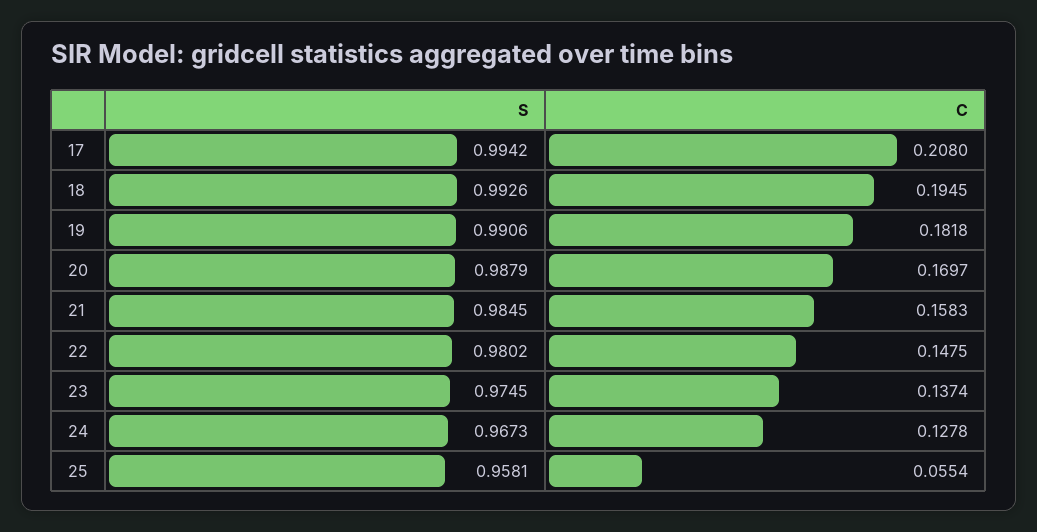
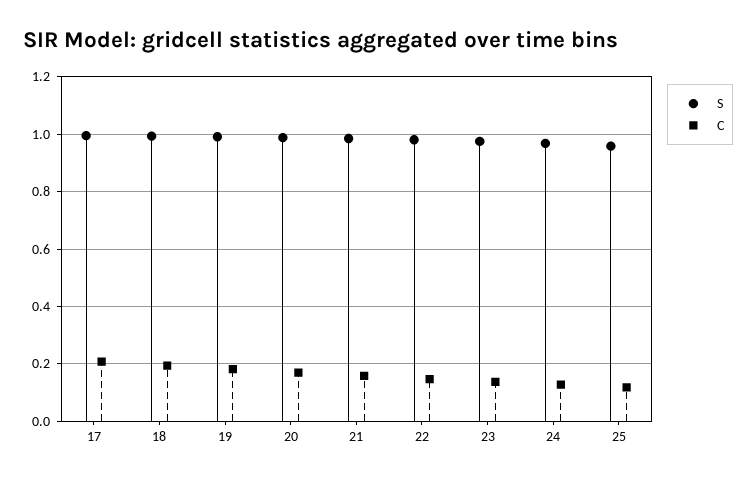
C, 25: 0.0554 -> 0.125

